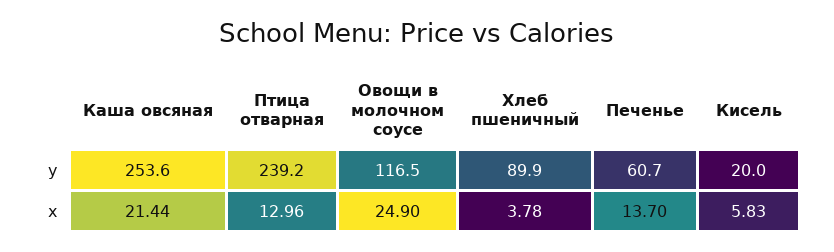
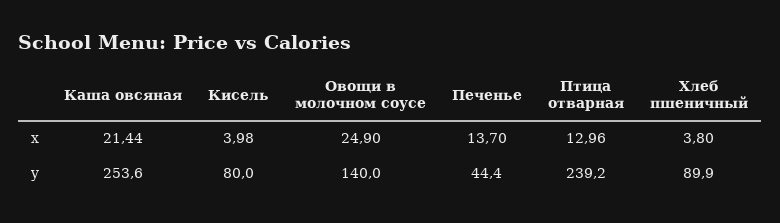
Овощи в молочном соусе, y: 116.5 -> 140
Печенье, y: 60.7 -> 44.4
Кисель, y: 20 -> 80
Хлеб пшеничный, x: 3.78 -> 3.8
Кисель, x: 5.83 -> 3.98

